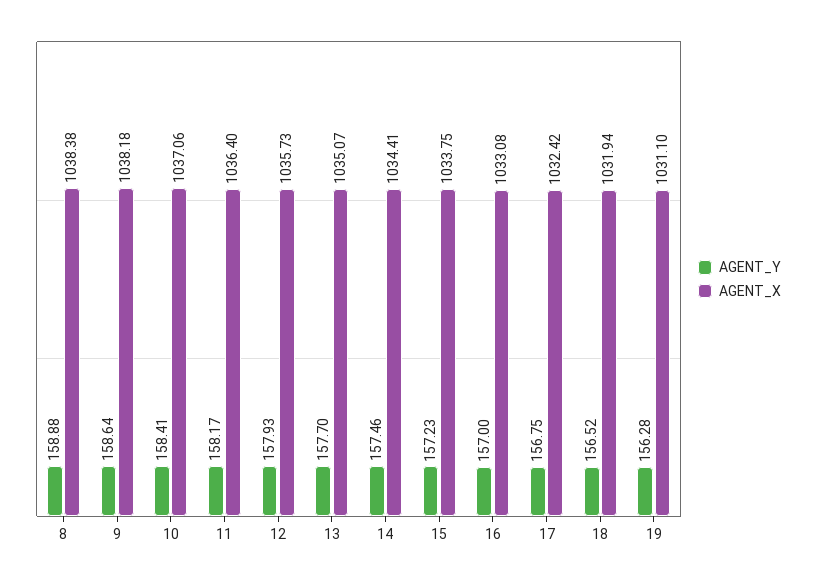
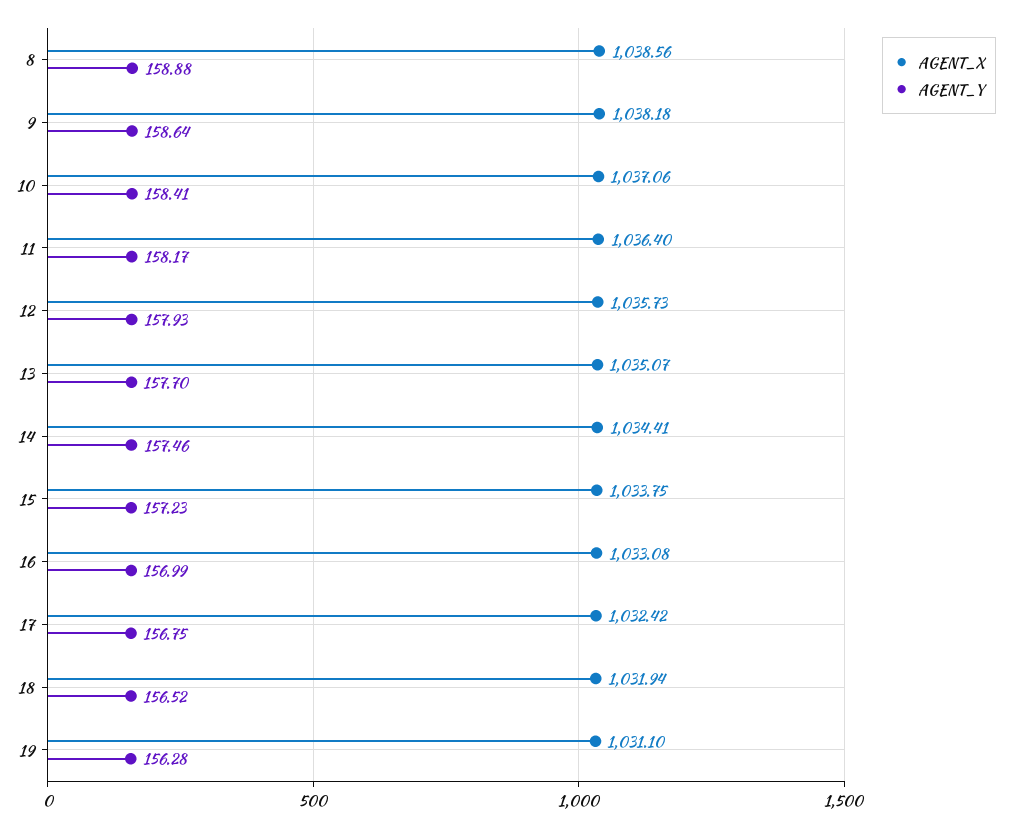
AGENT_X, 8: 1038.38 -> 1038.56
AGENT_Y, 16: 157 -> 156.99

